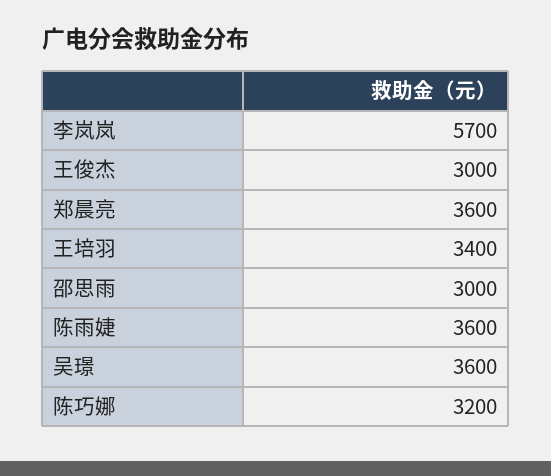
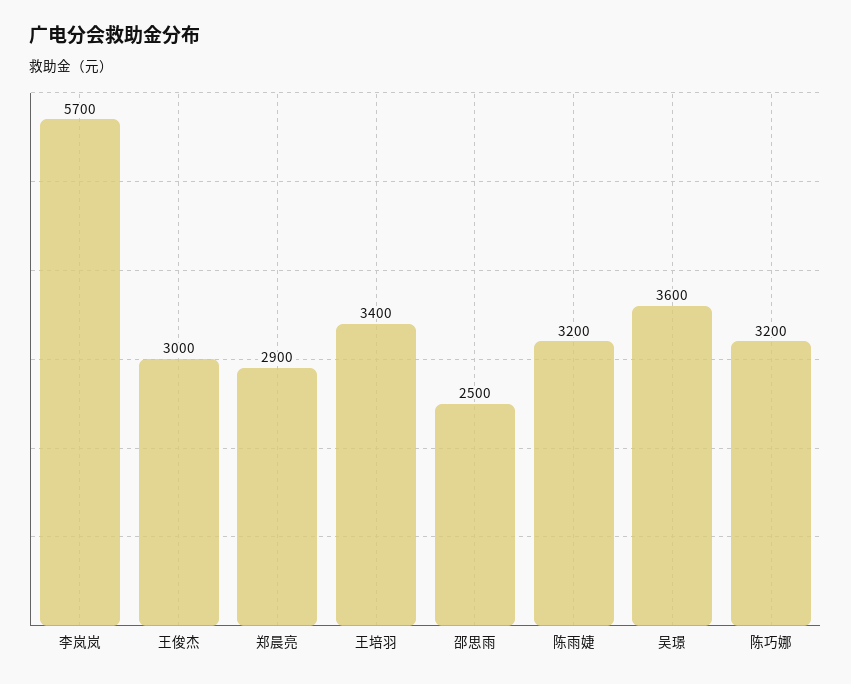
郑晨亮: 3600 -> 2900
邵思雨: 3000 -> 2500
陈雨婕: 3600 -> 3200

